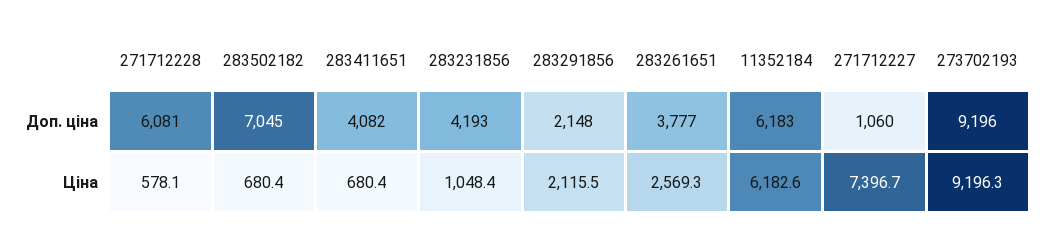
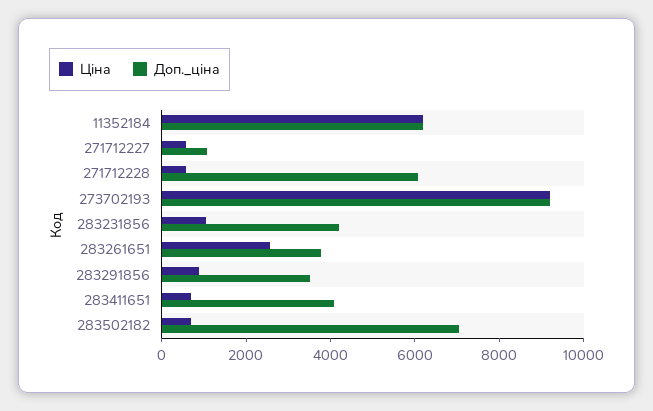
Доп. ціна, 283291856: 2148 -> 3500
Ціна, 283291856: 2115.5 -> 1000
Ціна, 271712227: 7396.7 -> 500

